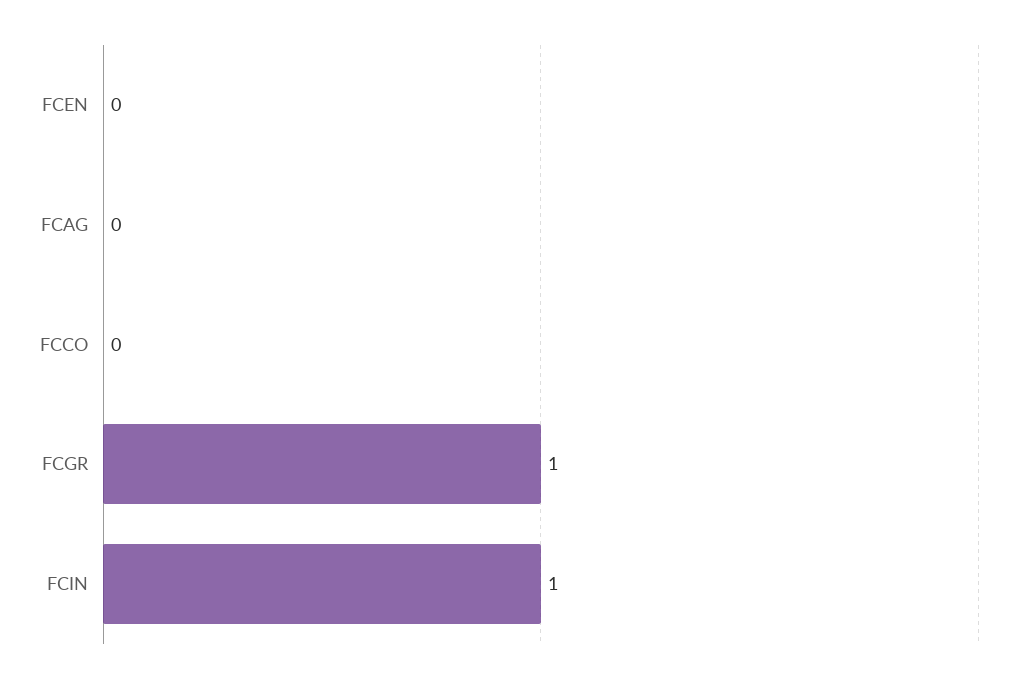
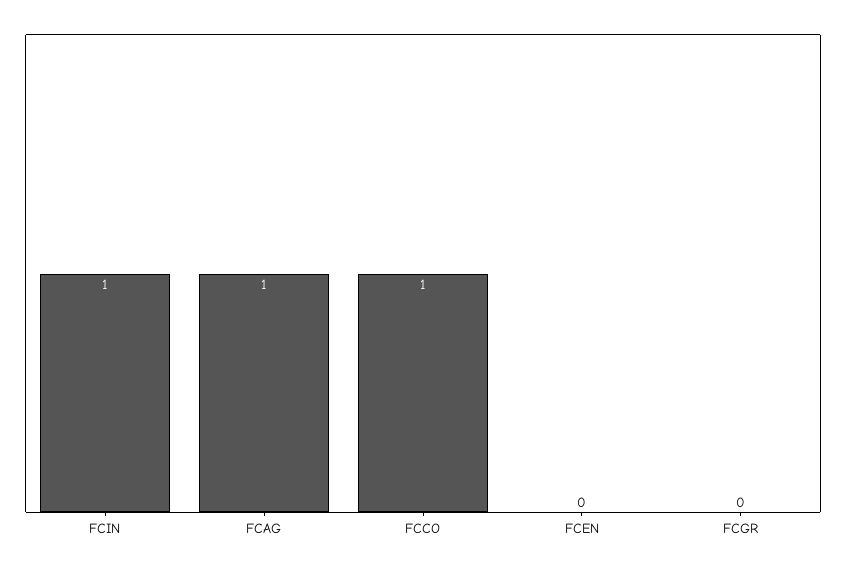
FCAG: 0 -> 1
FCCO: 0 -> 1
FCGR: 1 -> 0

